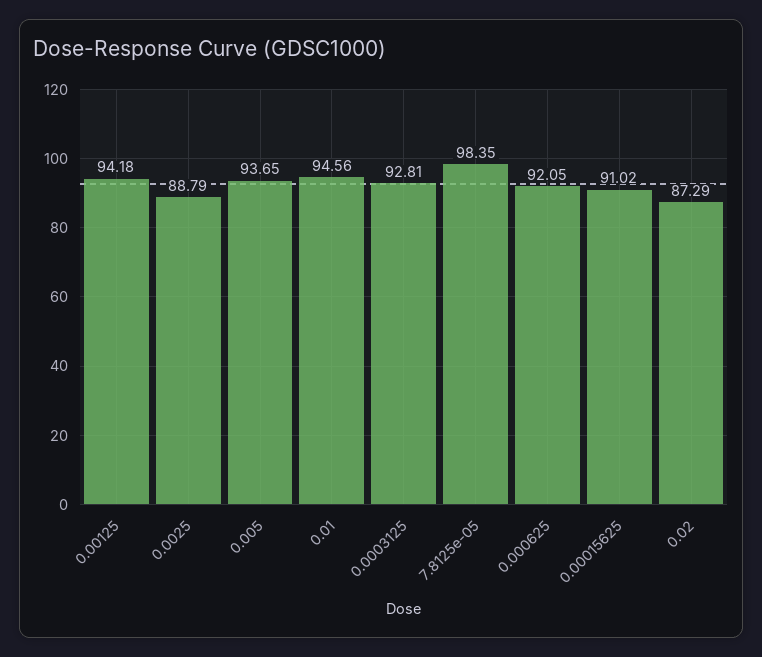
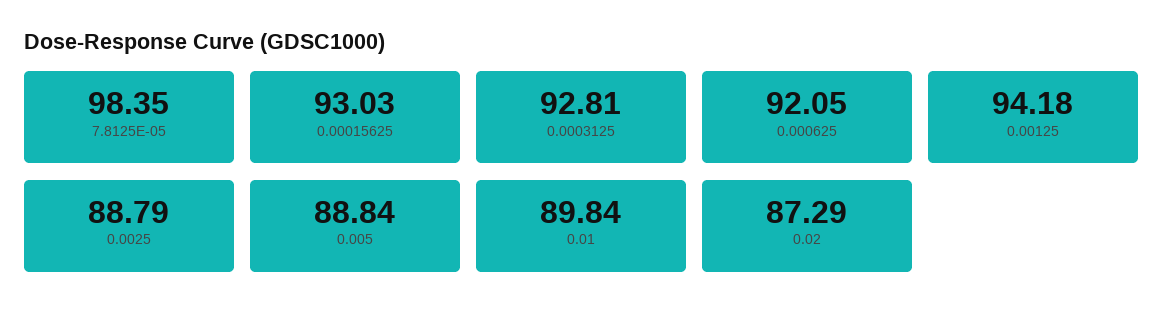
0.005: 93.65 -> 88.84
0.01: 94.56 -> 89.84
0.00015625: 91.02 -> 93.03

